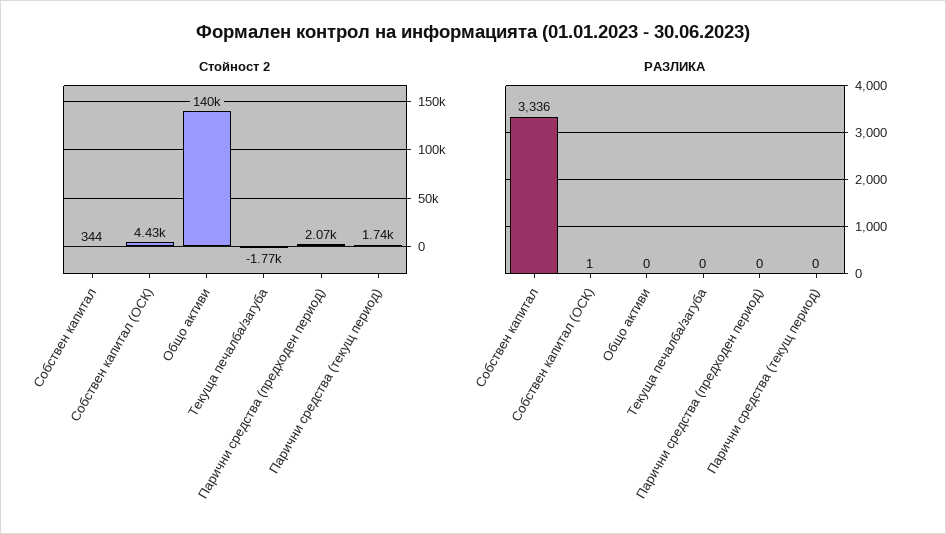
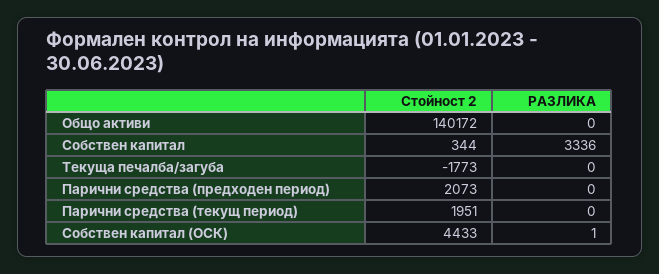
Стойност 2, Парични средства (текущ период): 1740 -> 1951

